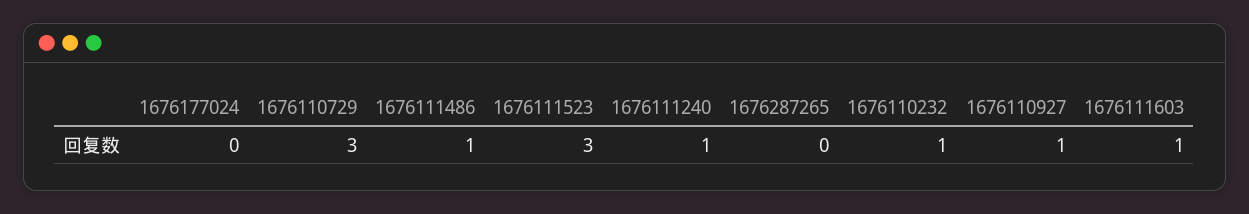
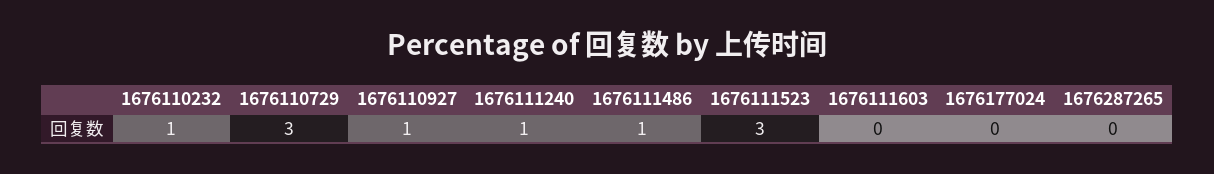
1676111603: 1 -> 0

